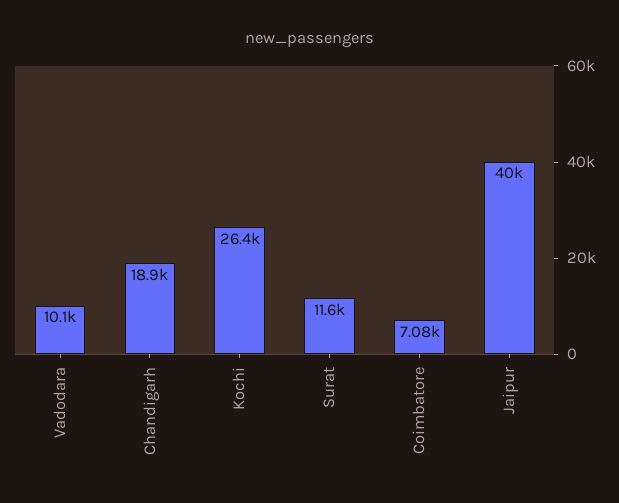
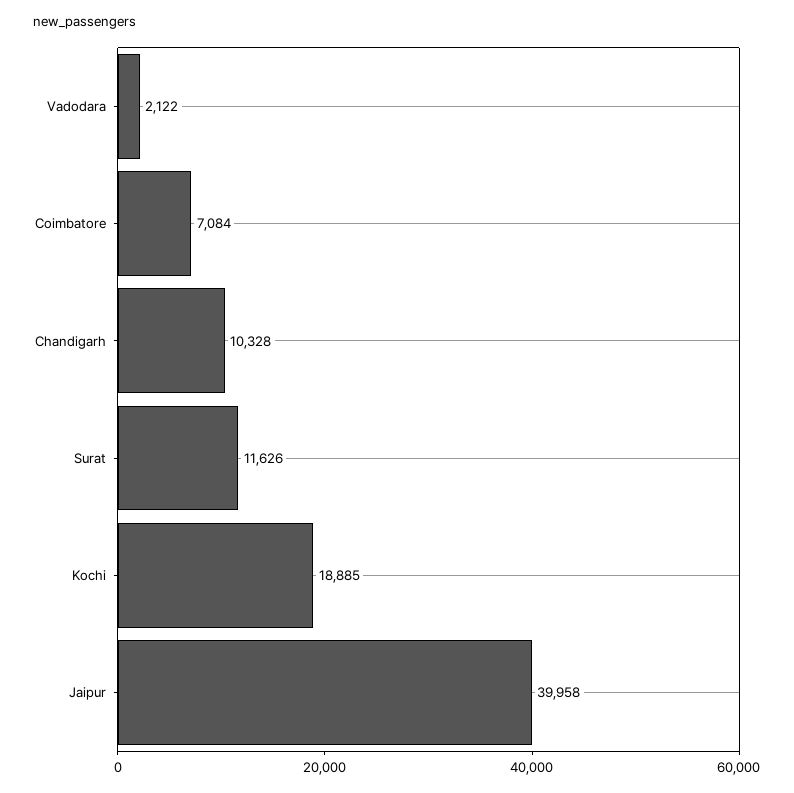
Vadodara: 10100 -> 2122
Chandigarh: 18900 -> 10328
Kochi: 26400 -> 18885

